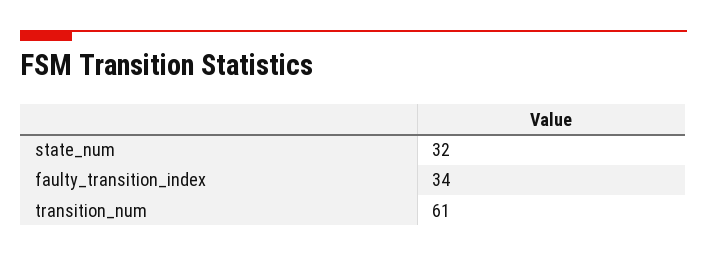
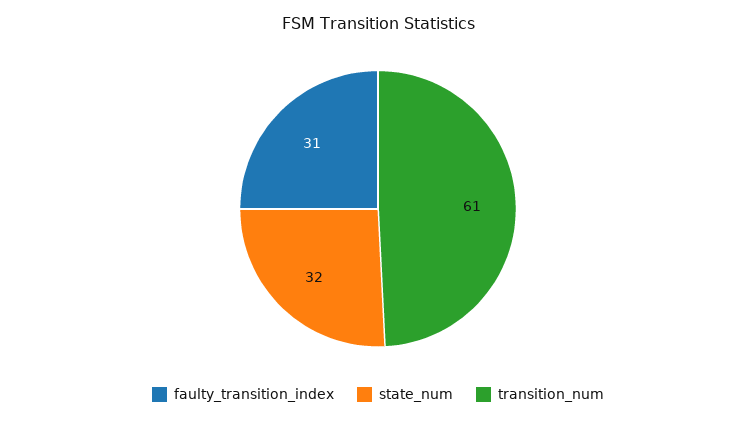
faulty_transition_index: 34 -> 31

